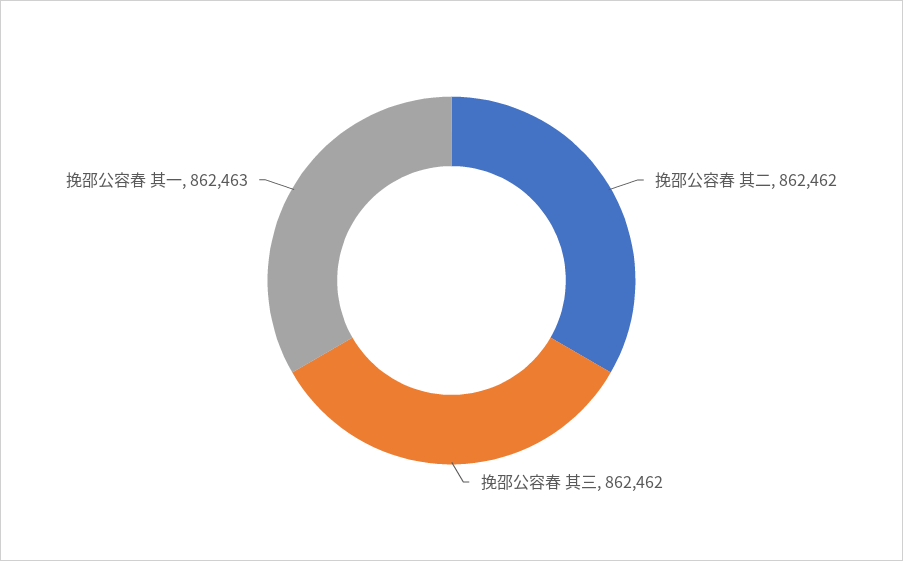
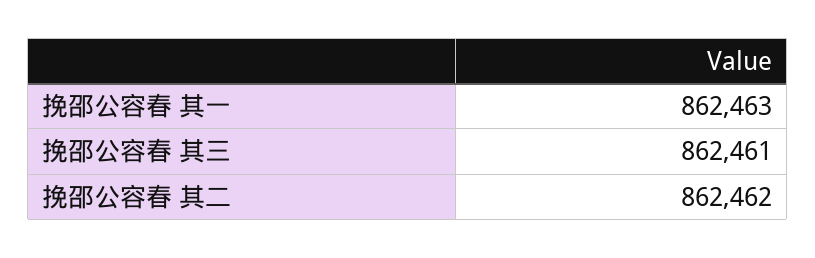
挽邵公容春 其三: 862462 -> 862461

